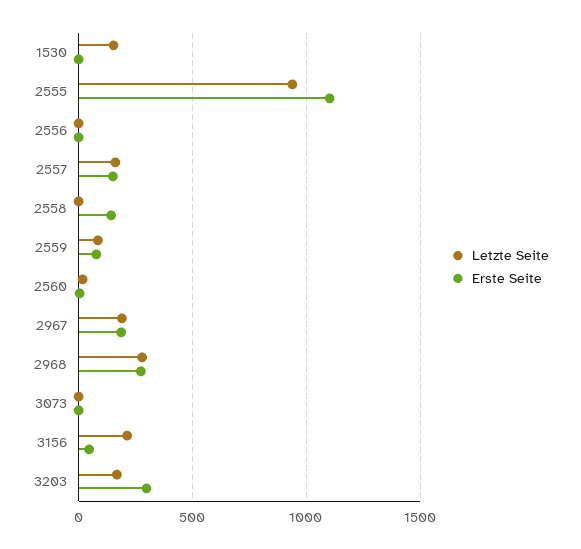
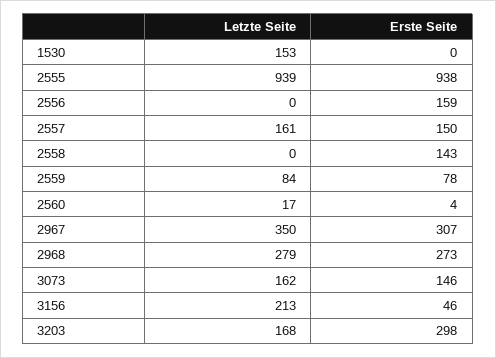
Erste Seite, 2555: 1100 -> 938
Erste Seite, 2556: 0 -> 159
Letzte Seite, 2967: 200 -> 350
Erste Seite, 2967: 200 -> 307
Letzte Seite, 3073: 0 -> 162
Erste Seite, 3073: 0 -> 146

